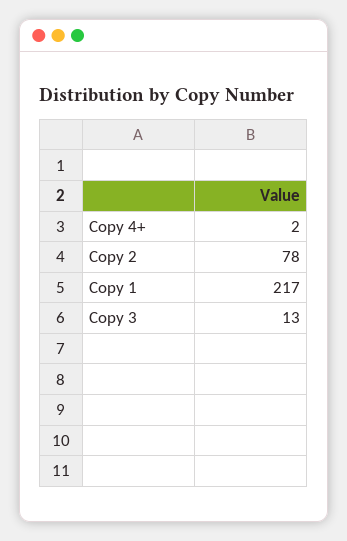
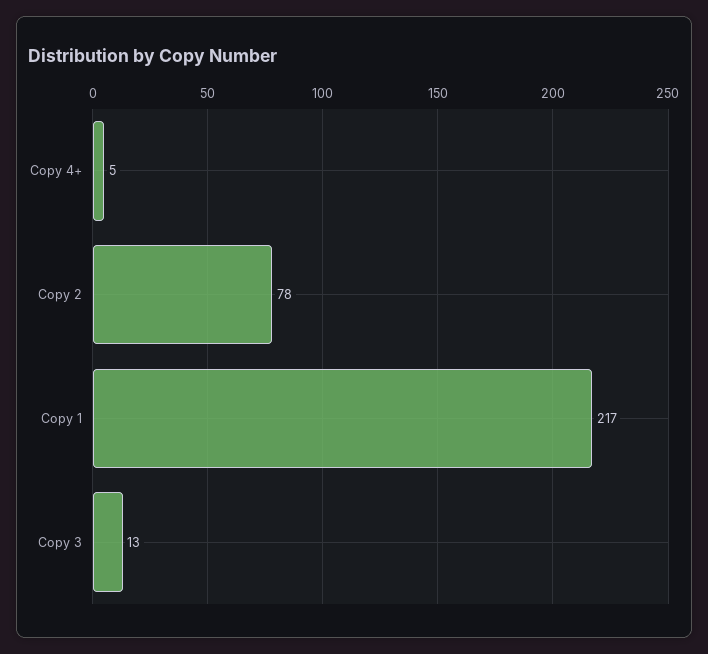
Copy 4+: 2 -> 5

